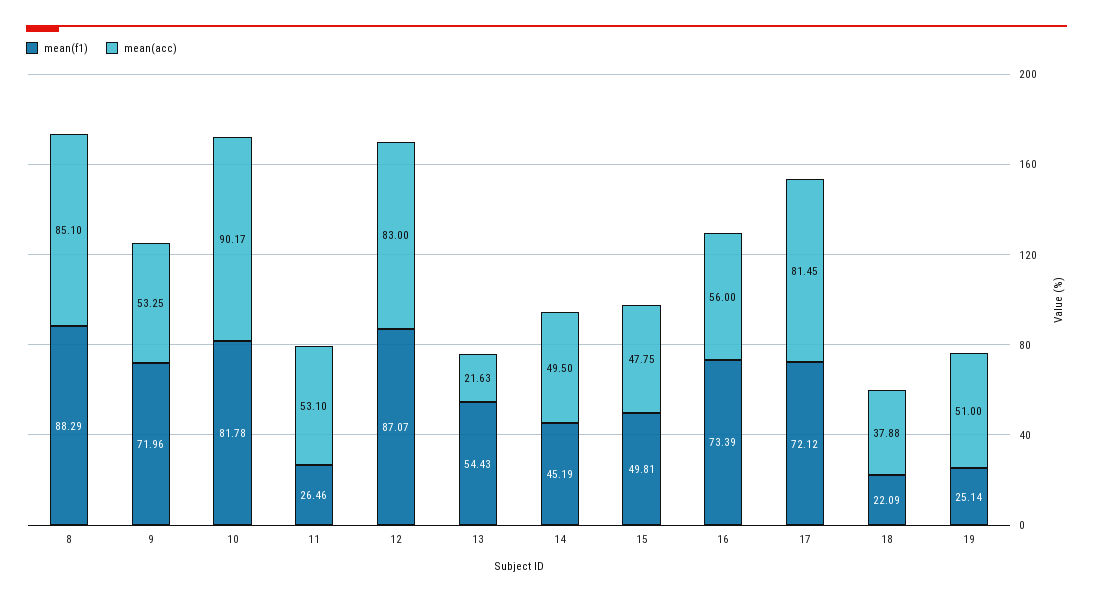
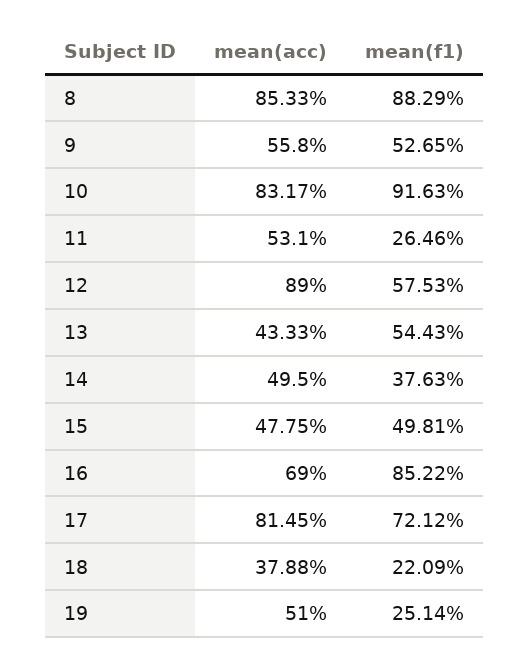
mean(acc), 8: 85.1 -> 85.33
mean(f1), 9: 71.96 -> 52.65
mean(acc), 9: 53.25 -> 55.8
mean(f1), 10: 81.78 -> 91.63
mean(acc), 10: 90.17 -> 83.17
mean(f1), 12: 87.07 -> 57.53
mean(acc), 12: 83 -> 89
mean(acc), 13: 21.63 -> 43.33
mean(f1), 14: 45.19 -> 37.63
mean(f1), 16: 73.39 -> 85.22
mean(acc), 16: 56 -> 69

